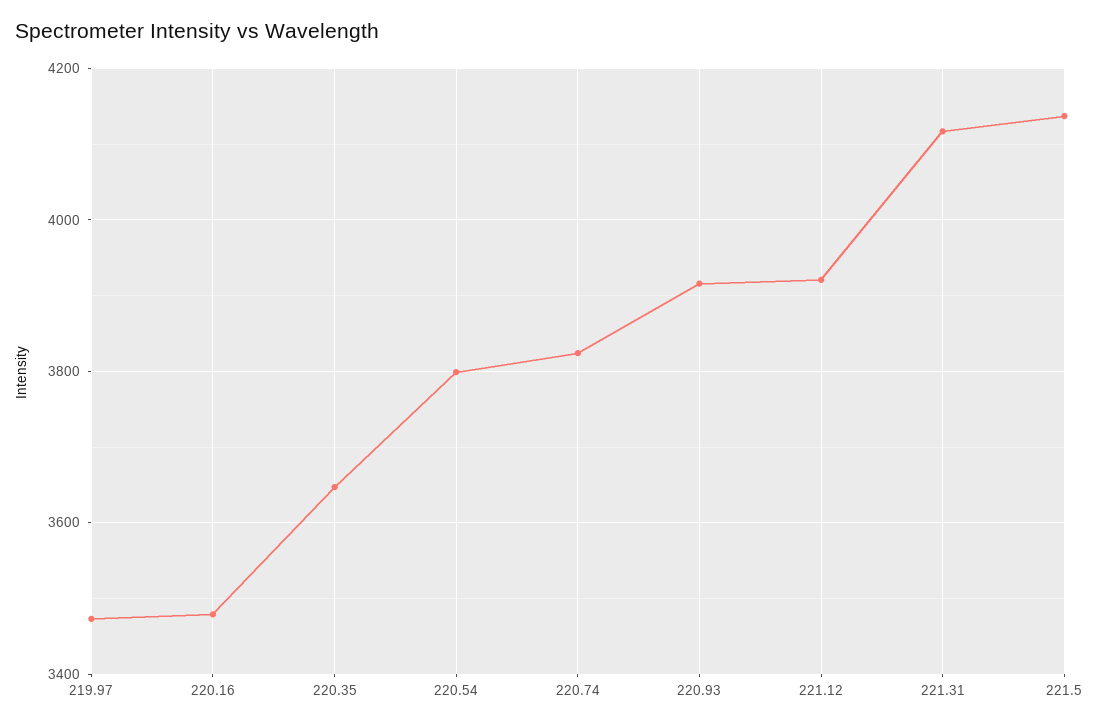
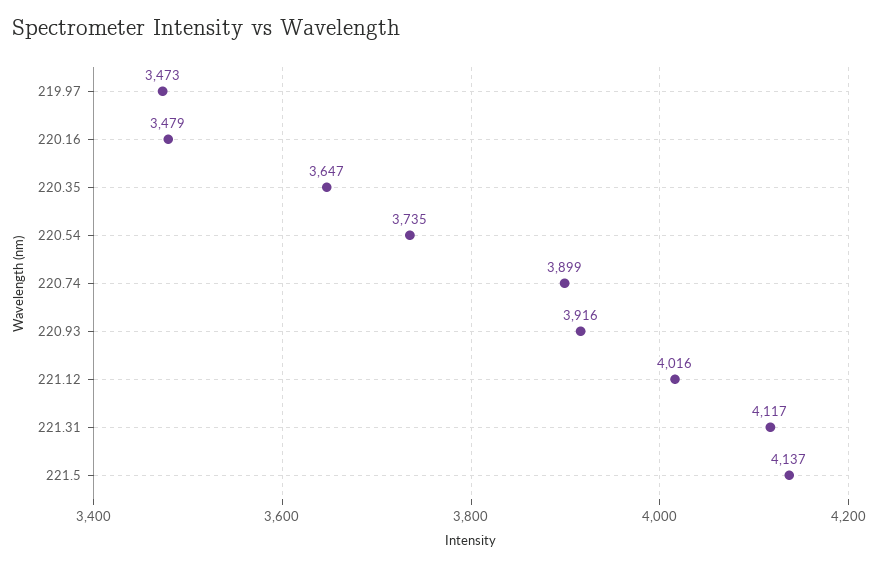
220.54: 3800 -> 3735
220.74: 3820 -> 3899
221.12: 3920 -> 4016

